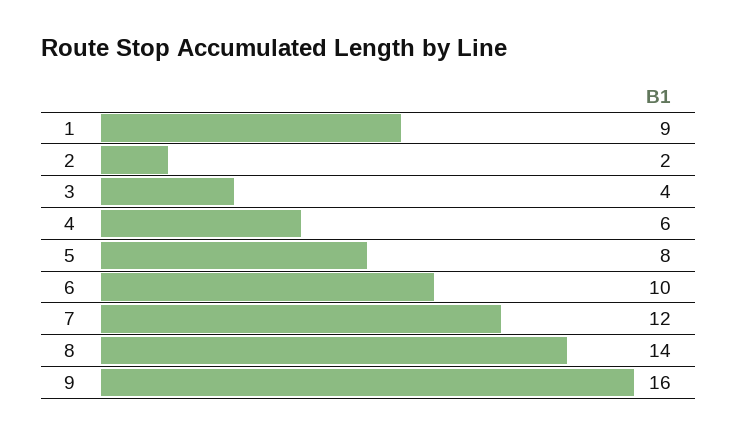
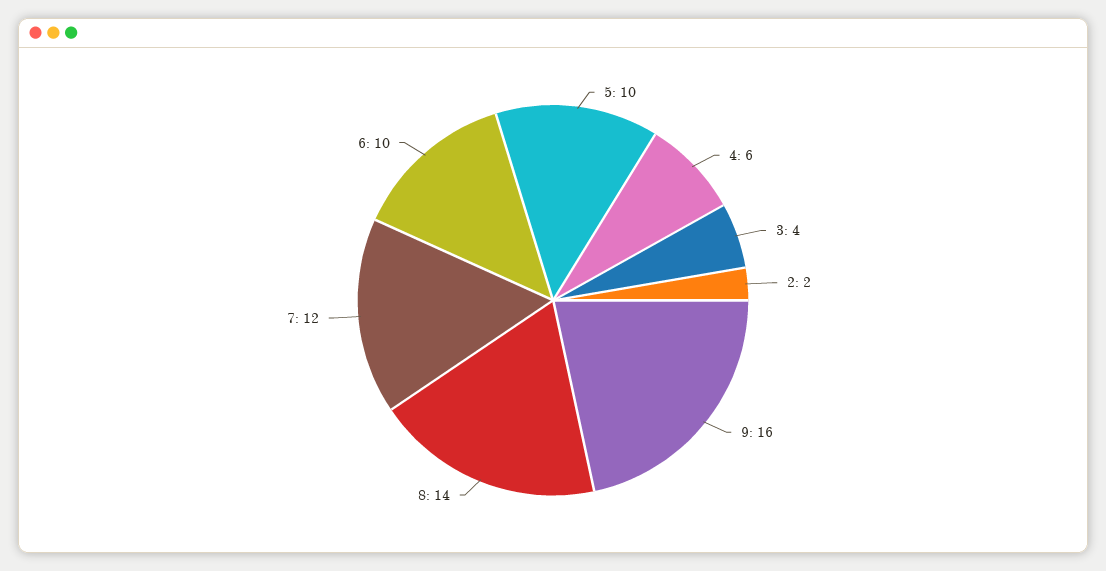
1: 9 -> none
5: 8 -> 10

